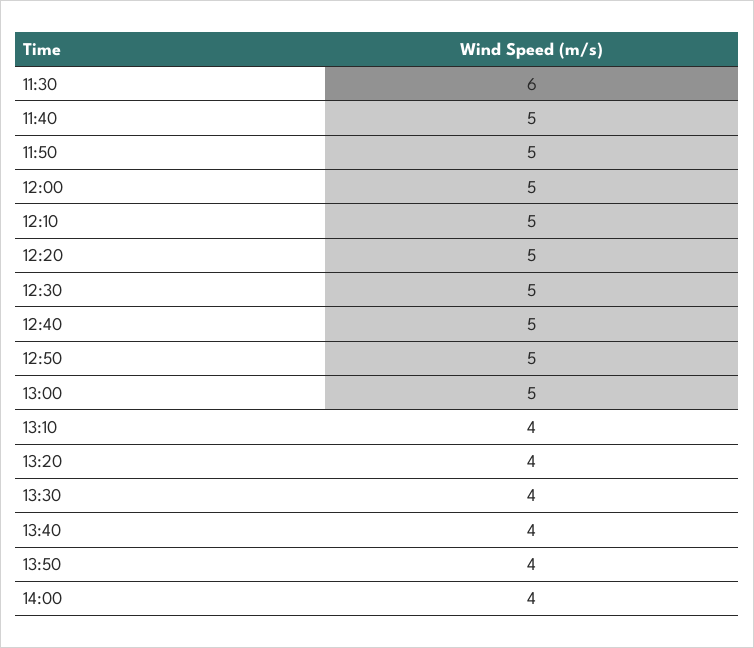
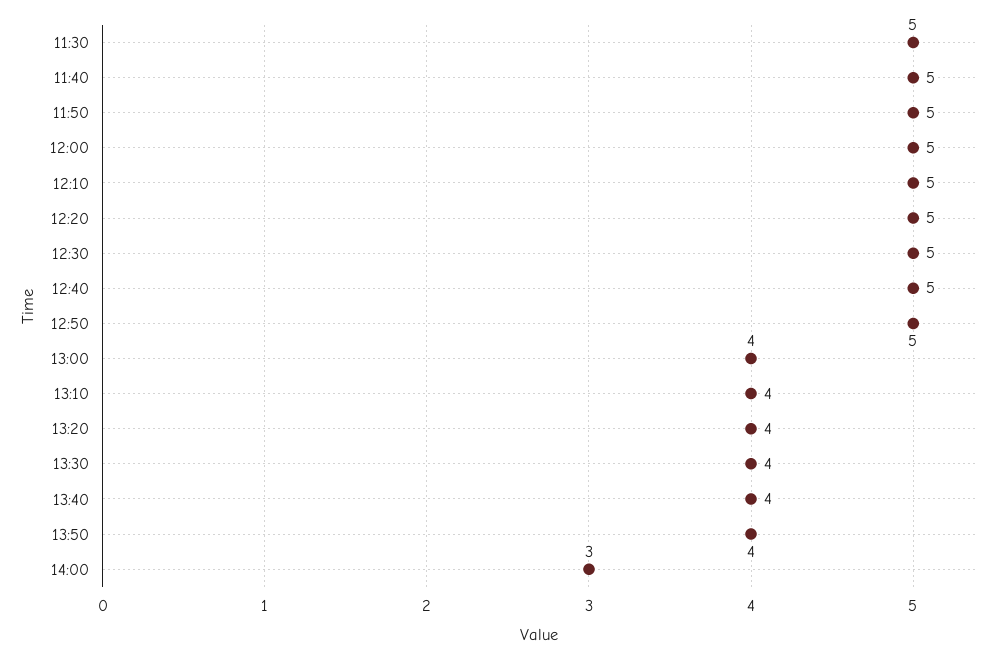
11:30: 6 -> 5
13:00: 5 -> 4
14:00: 4 -> 3

